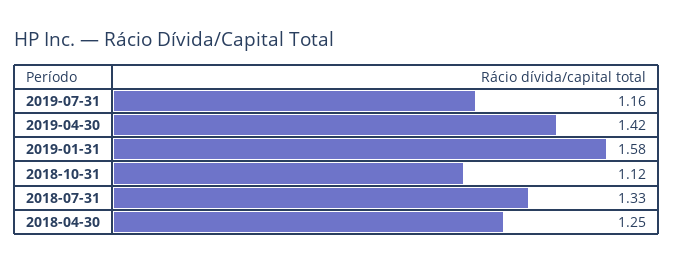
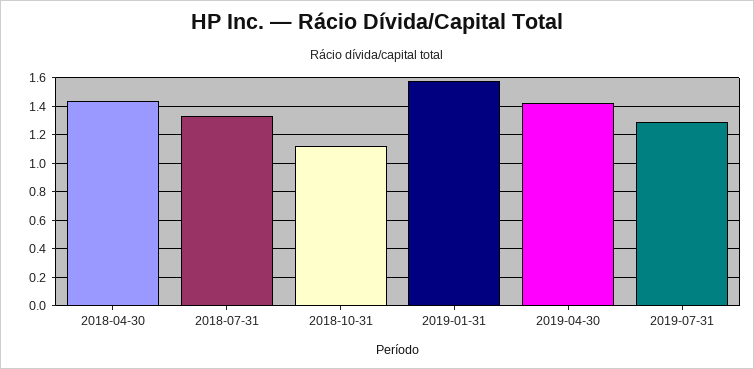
2019-07-31: 1.16 -> 1.3
2018-04-30: 1.25 -> 1.45

